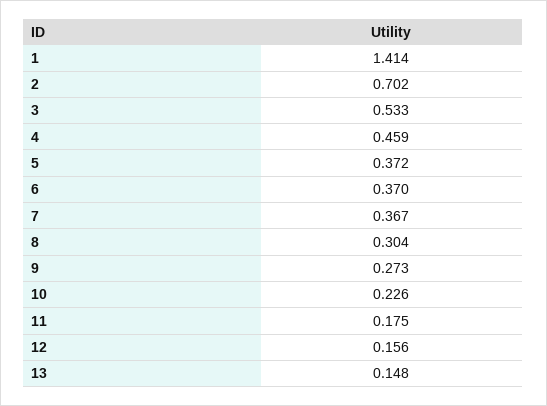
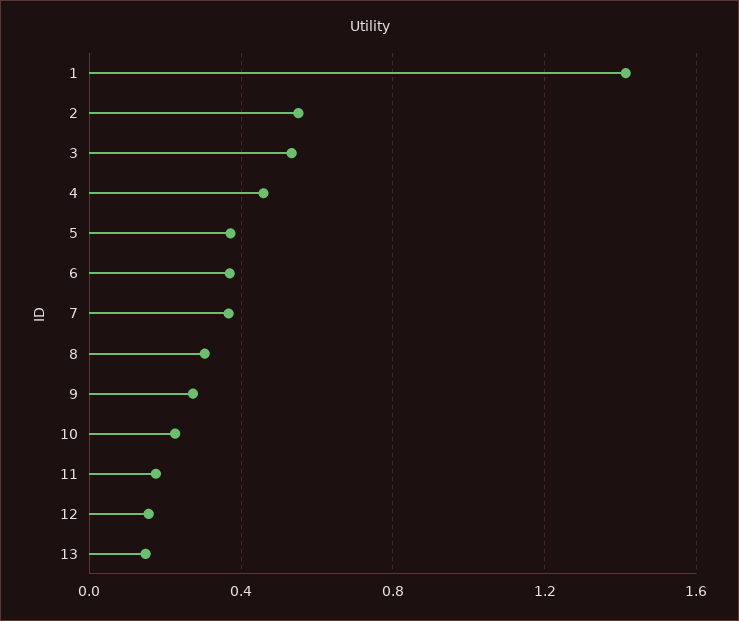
2: 0.702 -> 0.55

